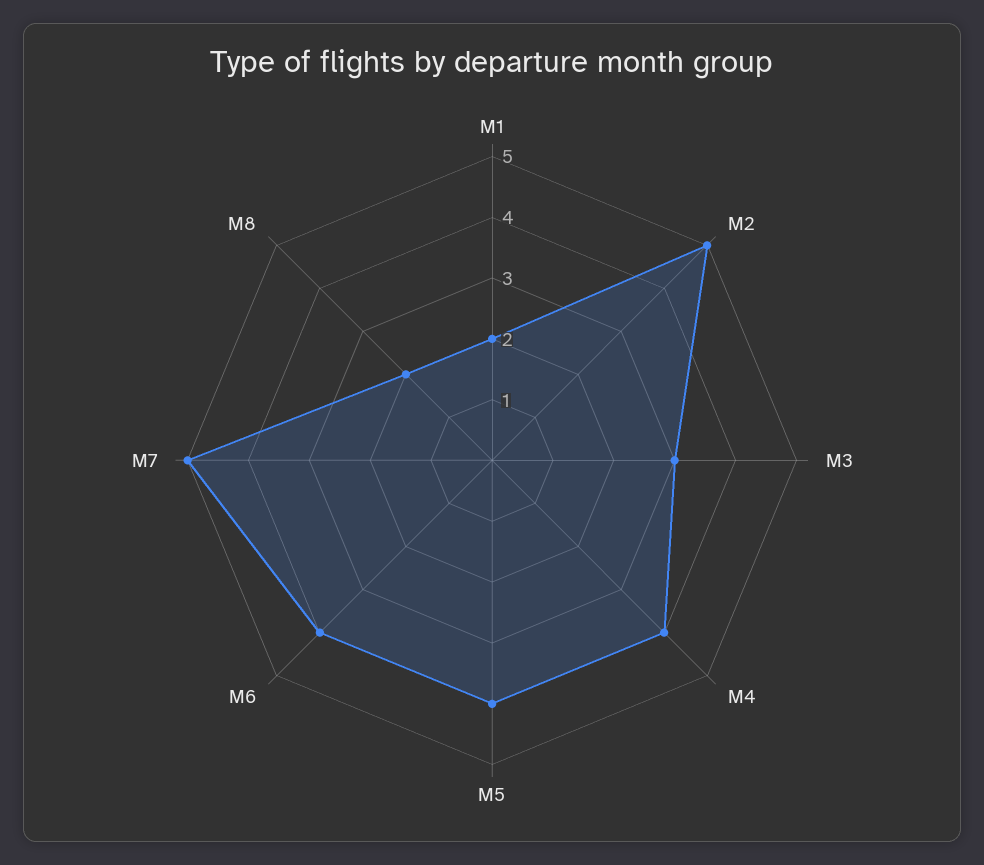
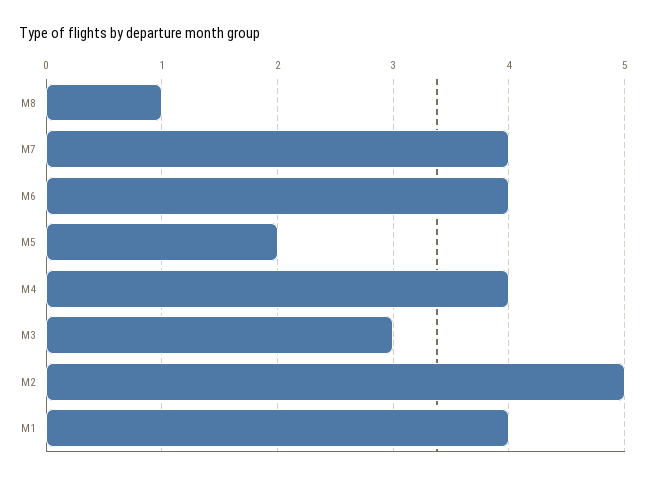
M1: 2 -> 4
M5: 4 -> 2
M7: 5 -> 4
M8: 2 -> 1

